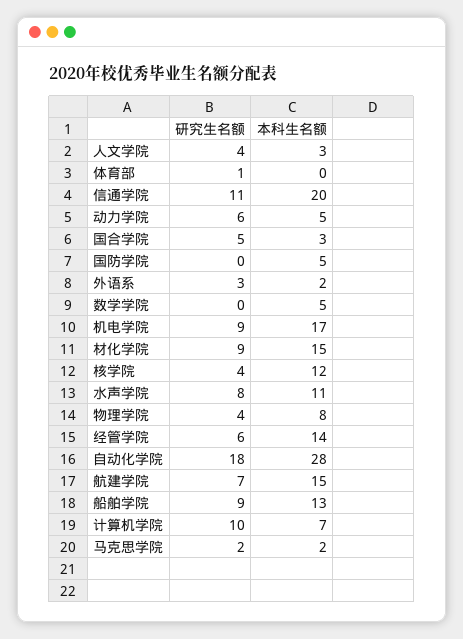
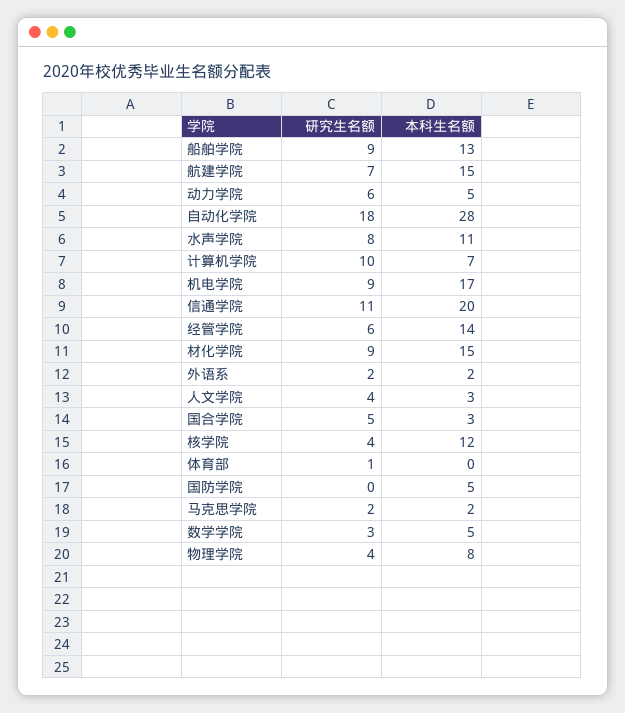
研究生名额, 外语系: 3 -> 2
研究生名额, 数学学院: 0 -> 3

